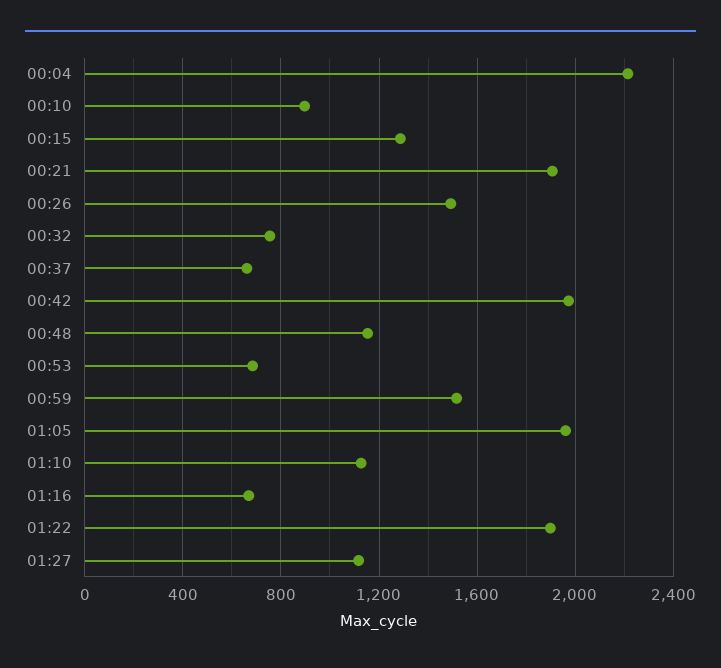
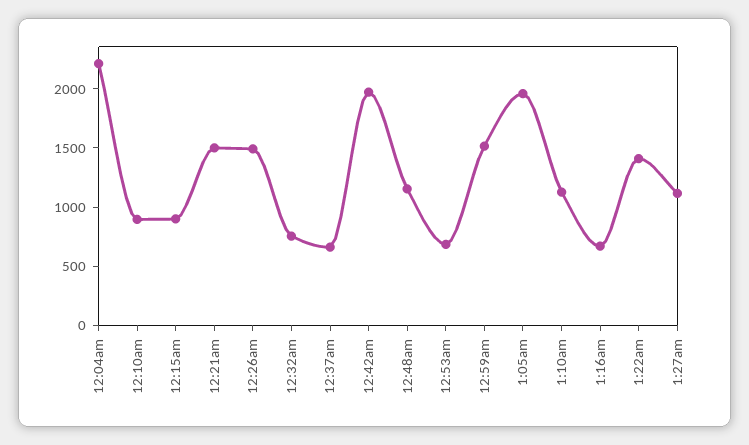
00:15: 1300 -> 900
00:21: 1900 -> 1500
01:22: 1900 -> 1400

